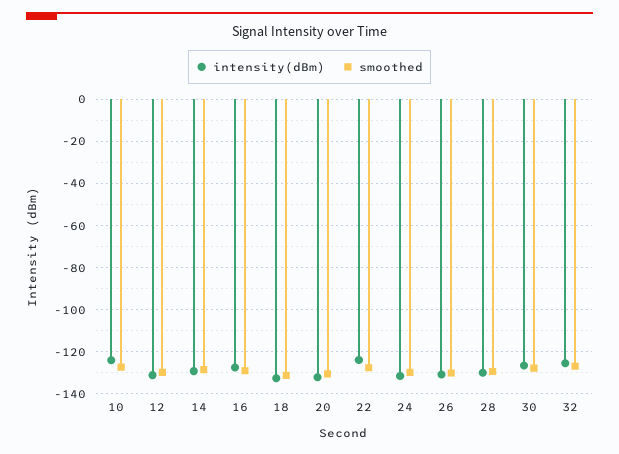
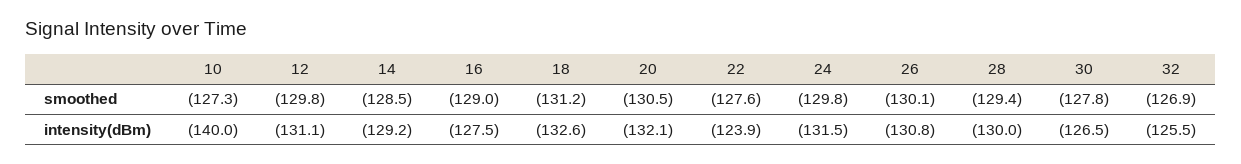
intensity(dBm), 10: -125 -> -140

